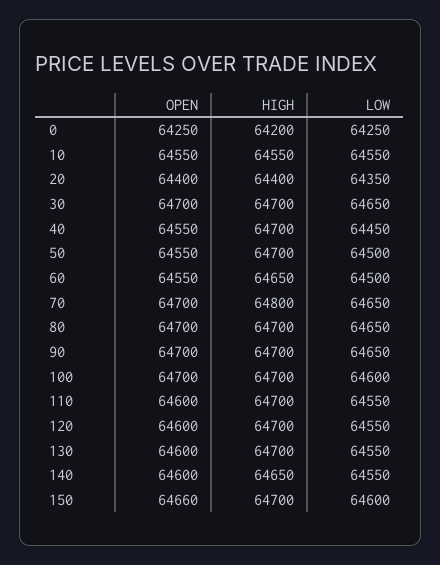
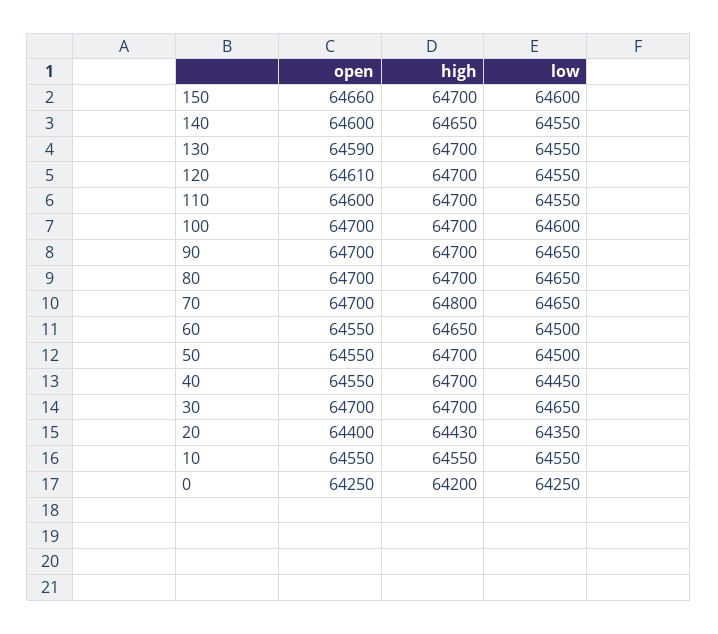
HIGH, 20: 64400 -> 64430
OPEN, 120: 64600 -> 64610
OPEN, 130: 64600 -> 64590

